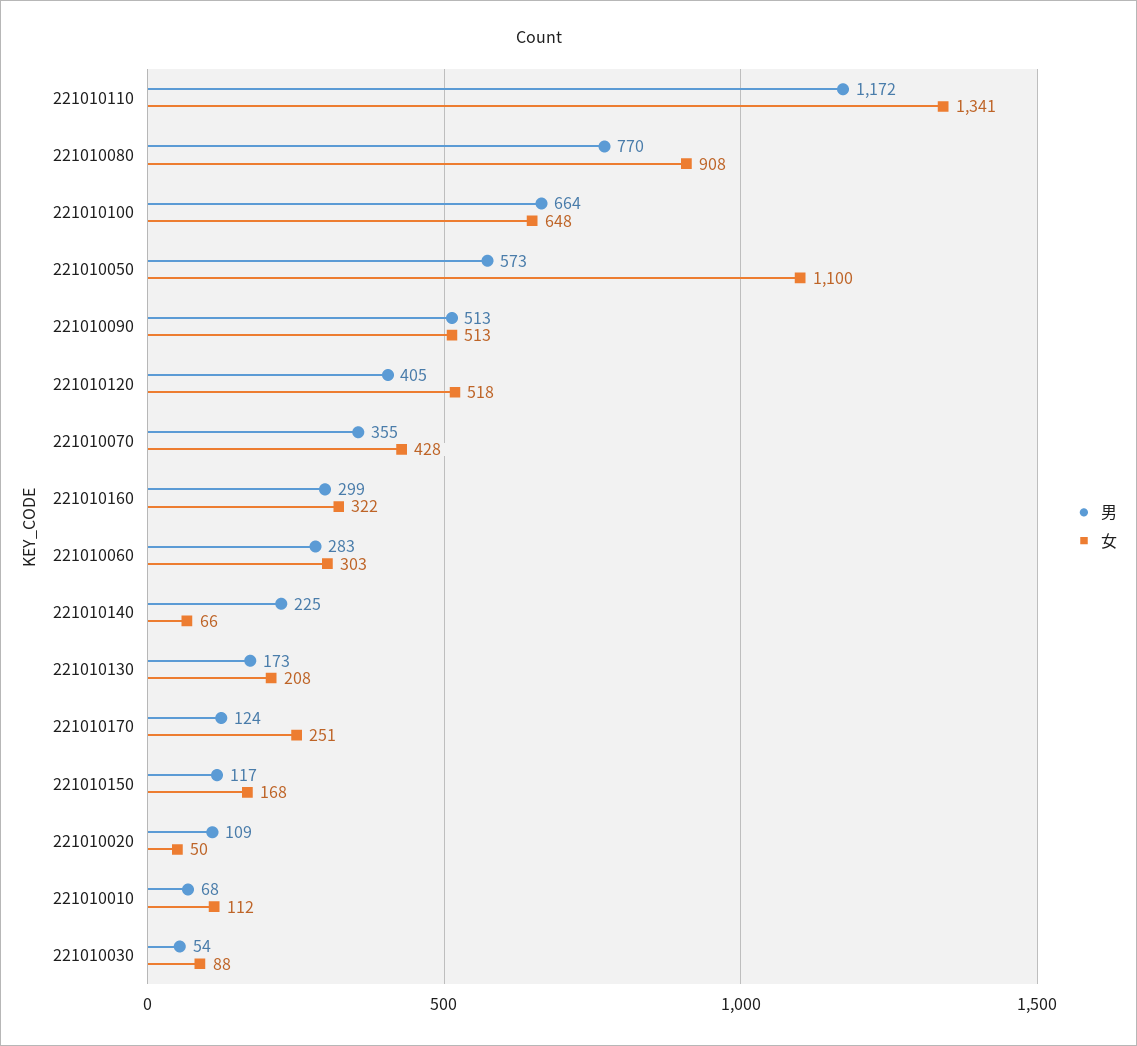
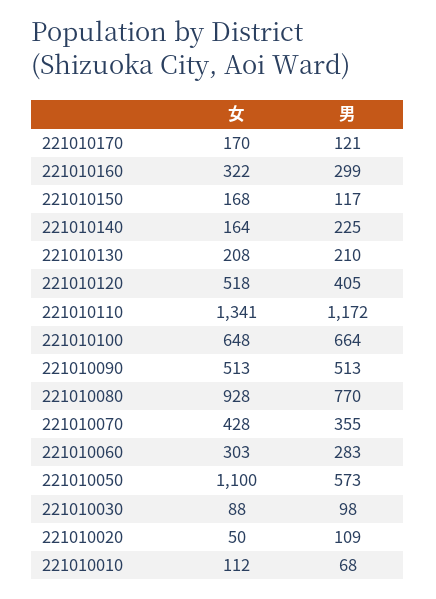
女, 221010080: 908 -> 928
女, 221010140: 66 -> 164
男, 221010130: 173 -> 210
男, 221010170: 124 -> 121
女, 221010170: 251 -> 170
男, 221010030: 54 -> 98

